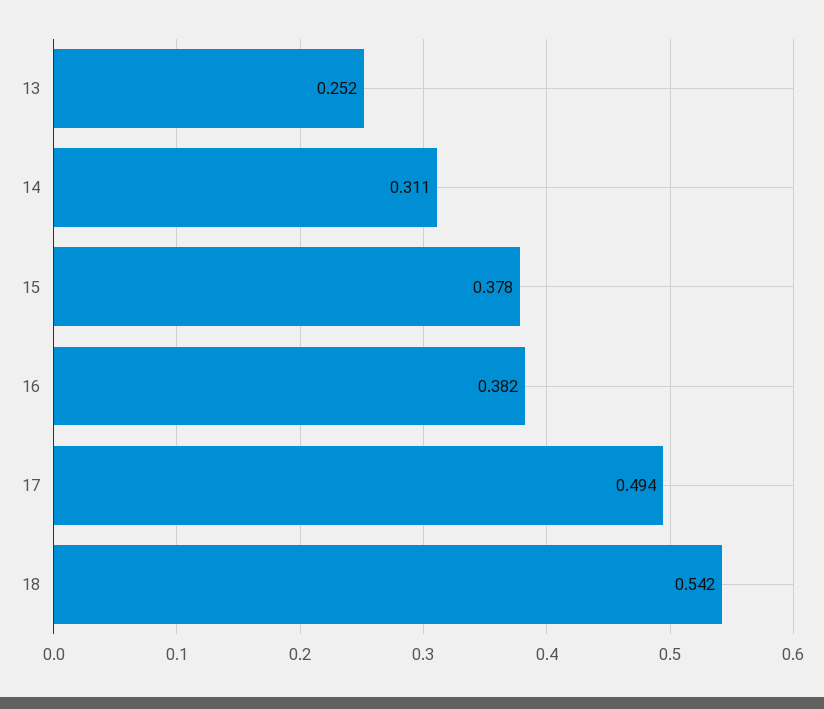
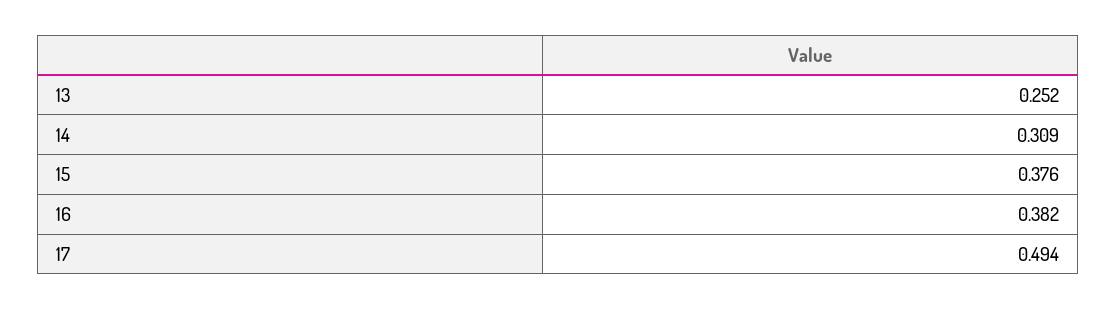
14: 0.311 -> 0.309
15: 0.378 -> 0.376
18: 0.542 -> none

